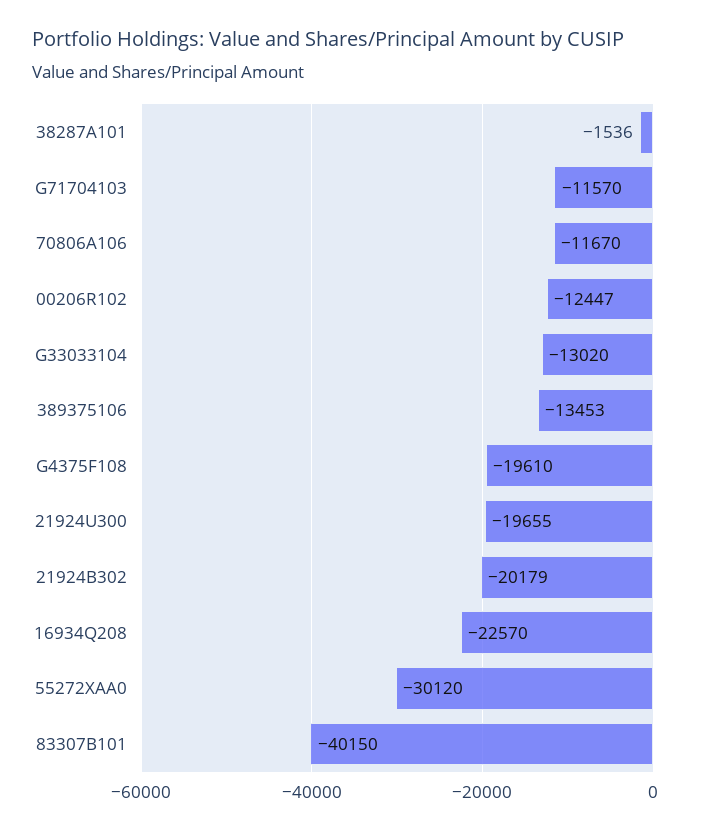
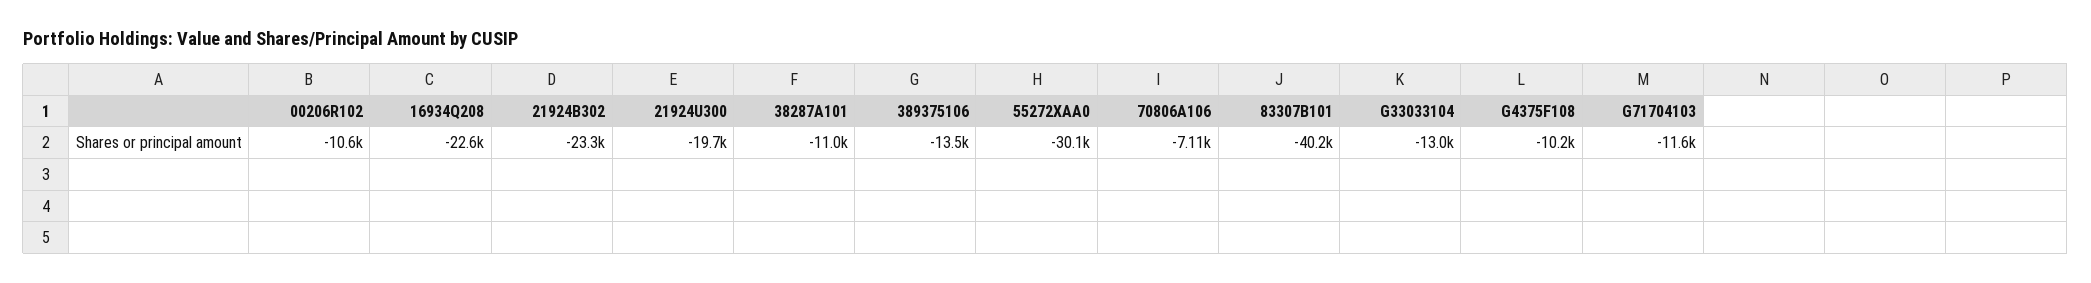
38287A101: -1536 -> -11000
70806A106: -11670 -> -7110
00206R102: -12447 -> -10600
G4375F108: -19610 -> -10200
21924B302: -20179 -> -23300

